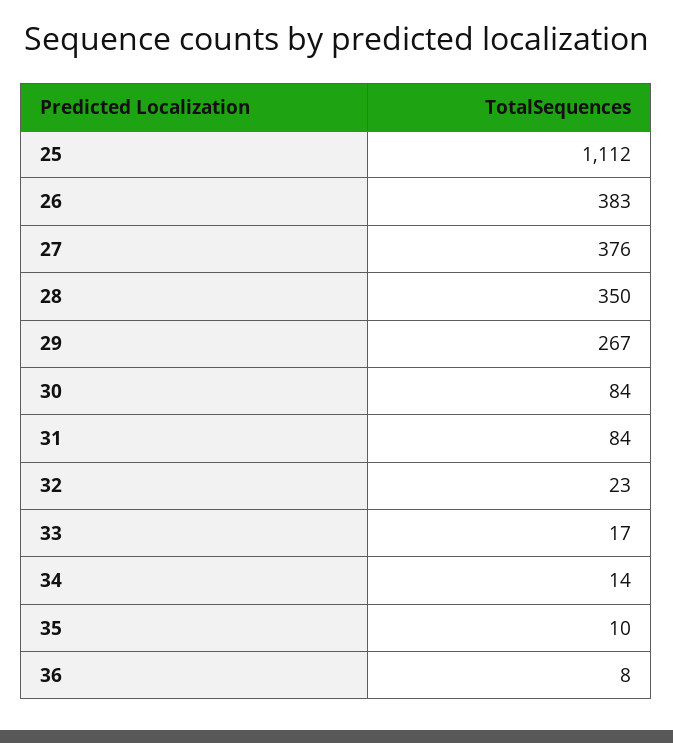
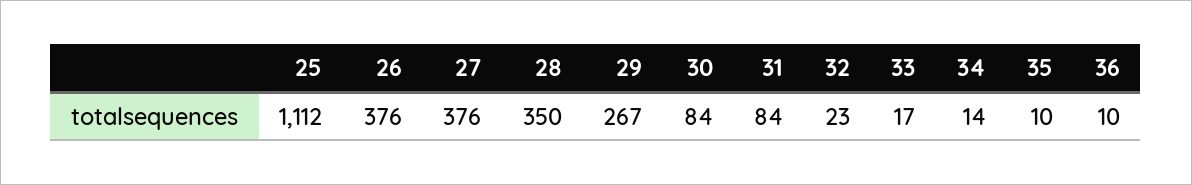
26: 383 -> 376
36: 8 -> 10

